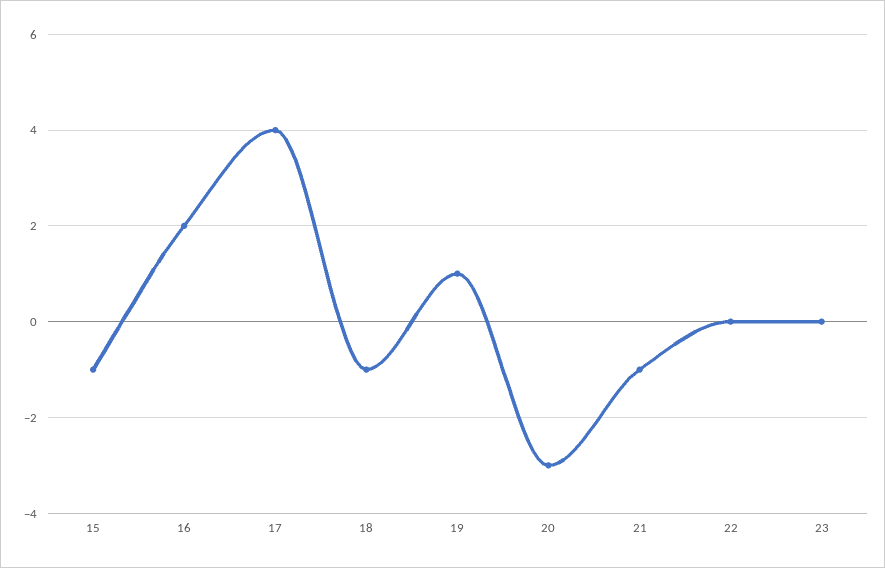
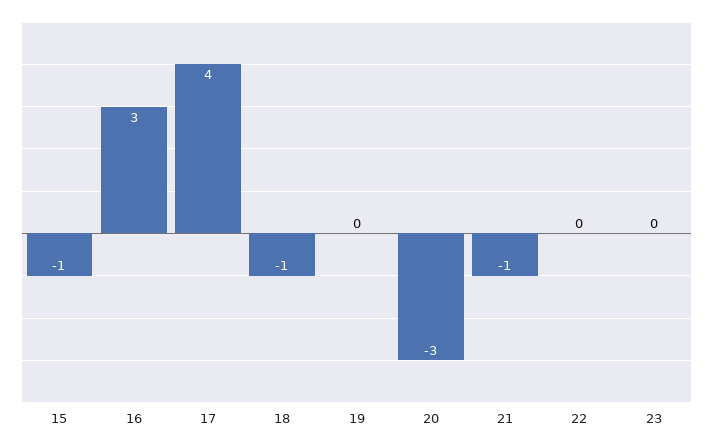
16: 2 -> 3
19: 1 -> 0

